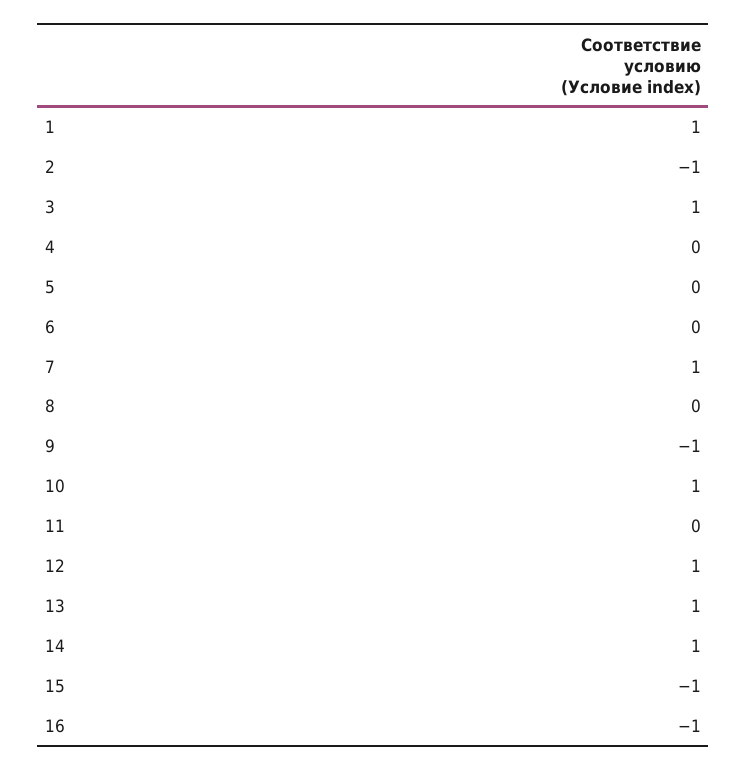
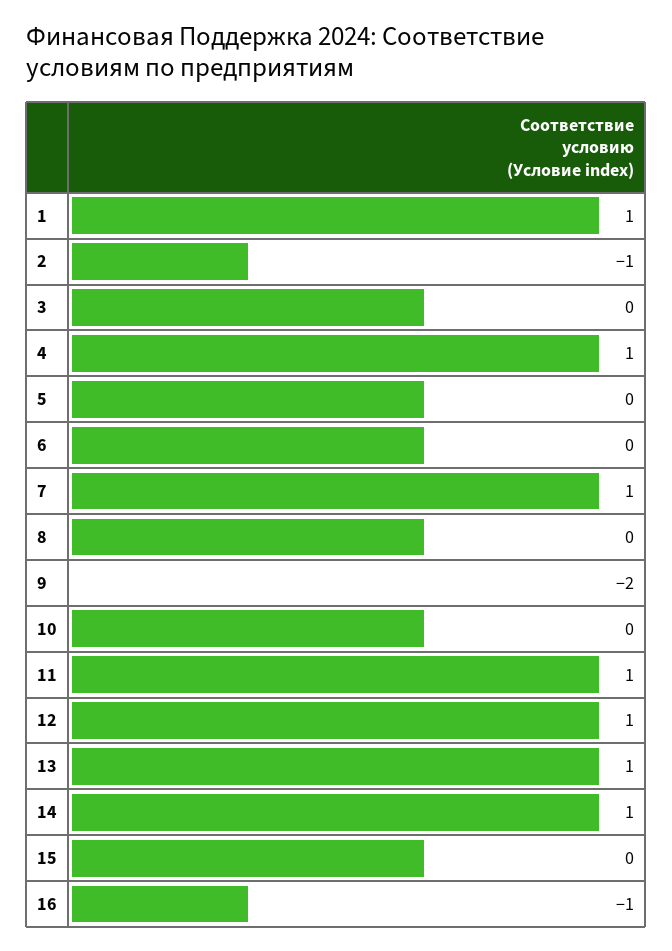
3: 1 -> 0
4: 0 -> 1
9: -1 -> -2
10: 1 -> 0
11: 0 -> 1
15: -1 -> 0

